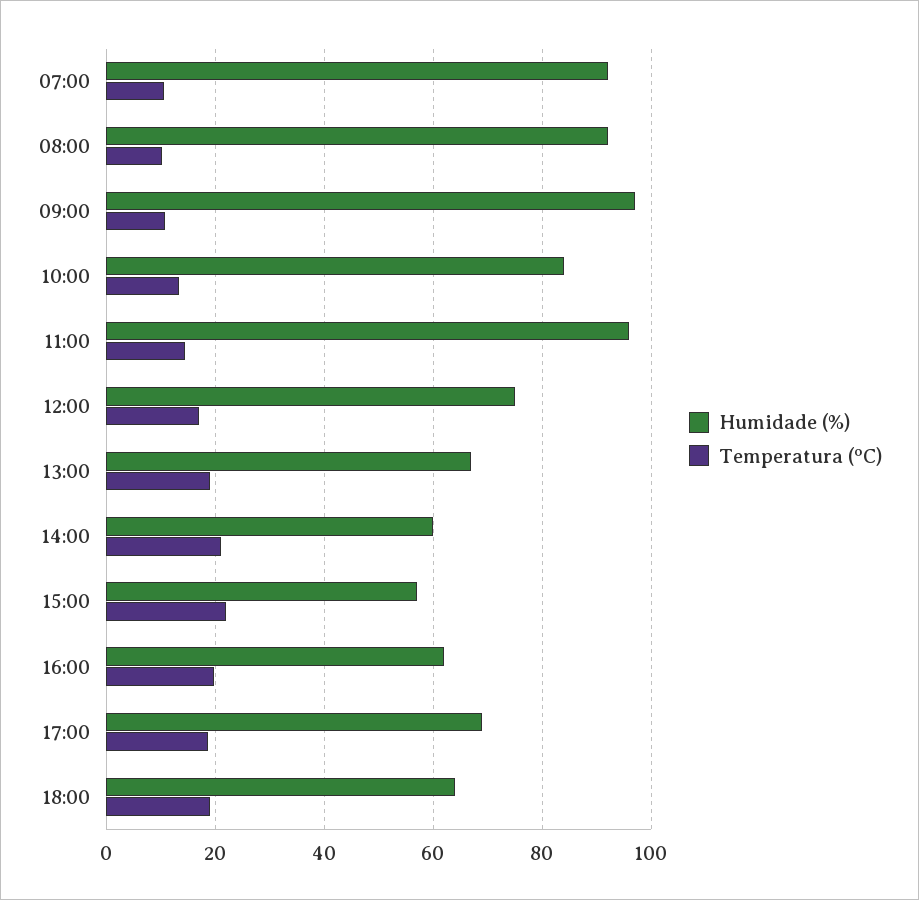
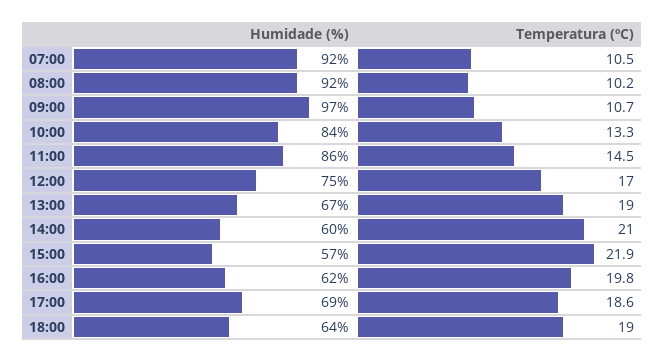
Humidade (%), 11:00: 96 -> 86

